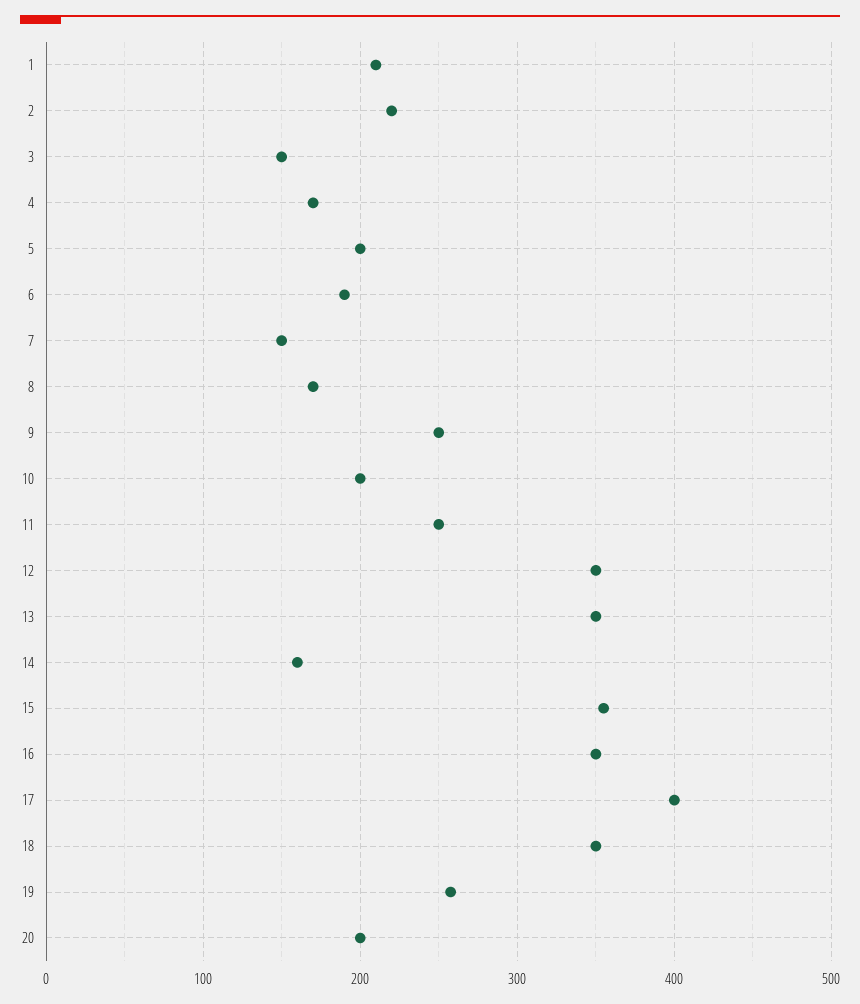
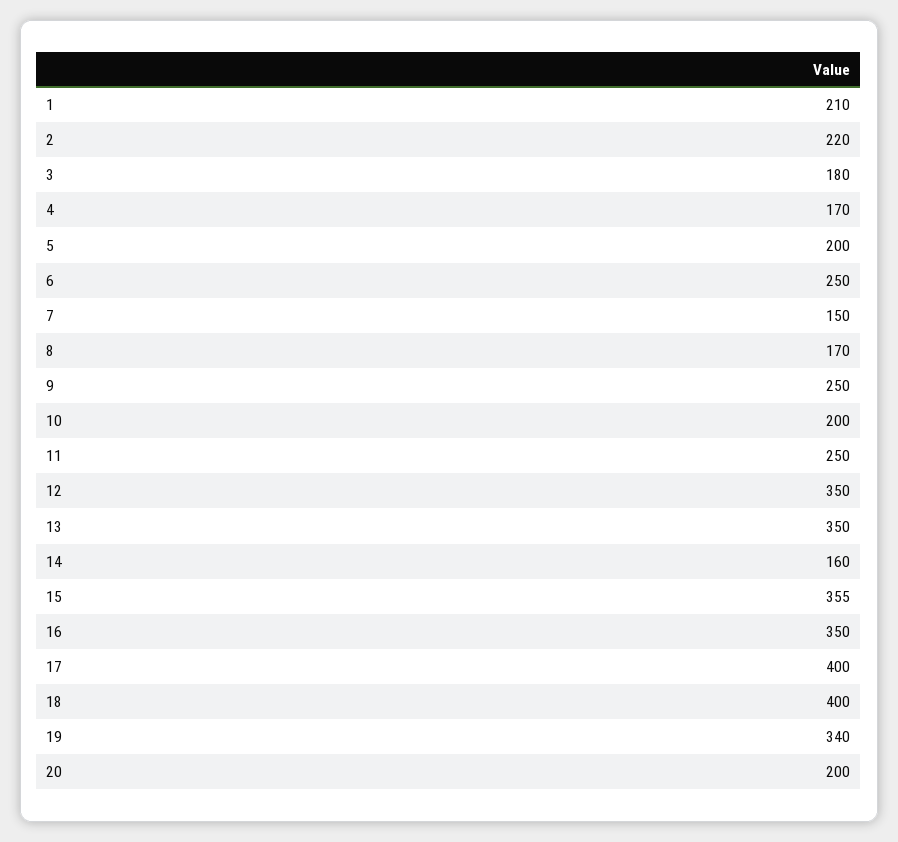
3: 150 -> 180
6: 190 -> 250
18: 350 -> 400
19: 260 -> 340

